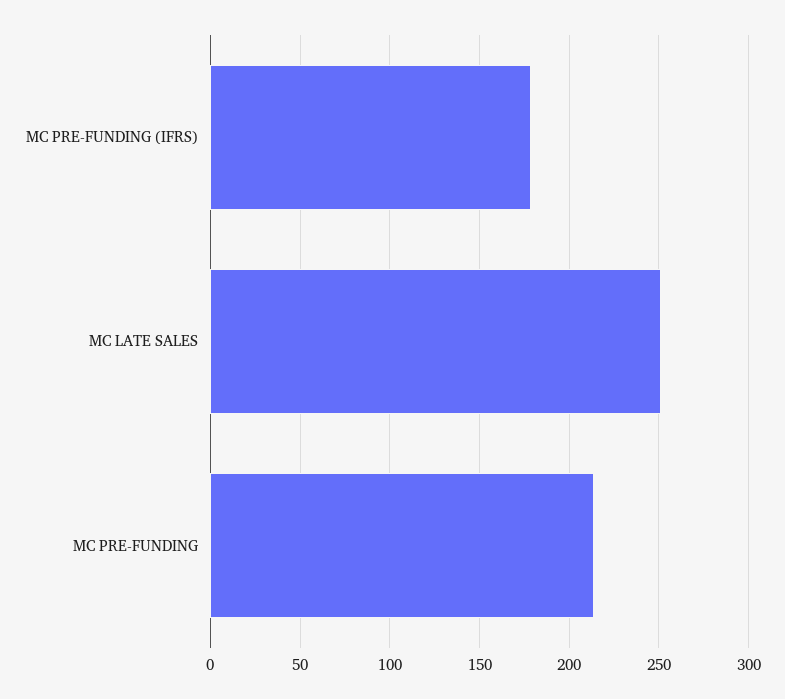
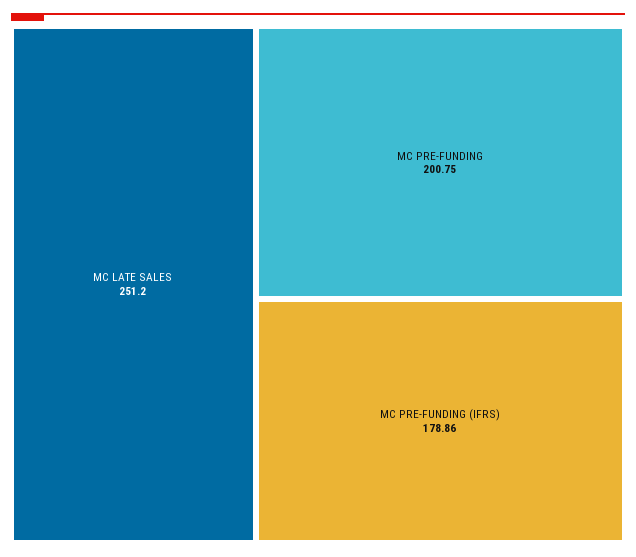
MC PRE-FUNDING: 215 -> 200.75

